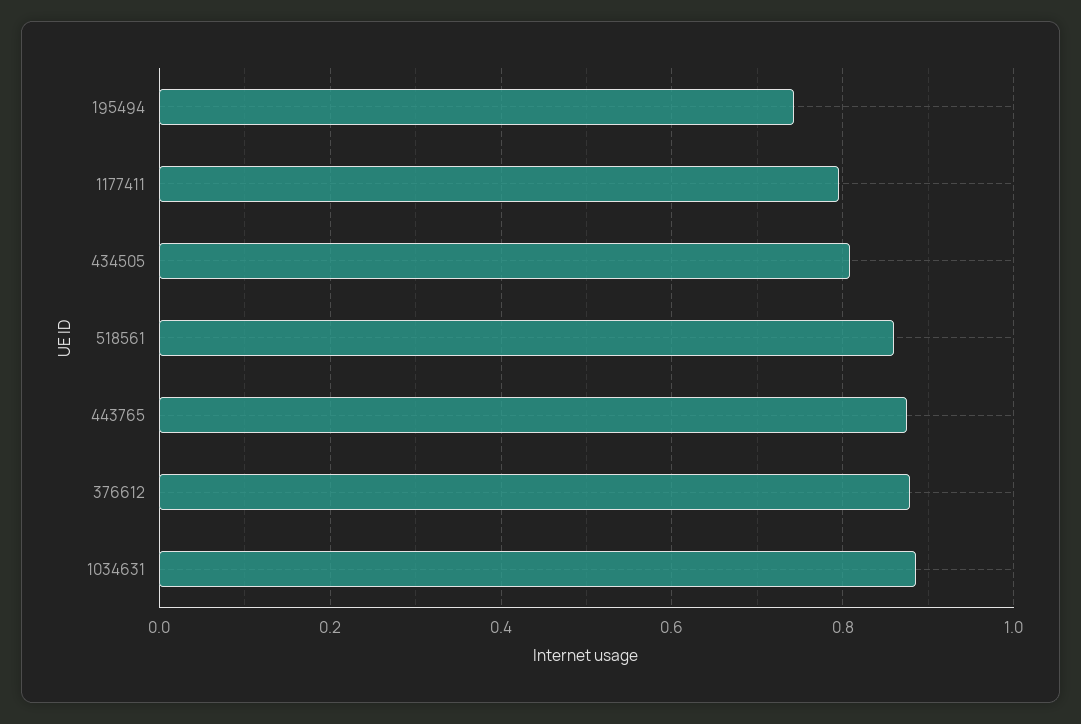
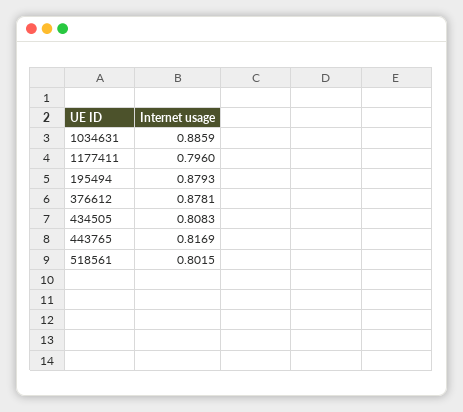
195494: 0.74 -> 0.8793
518561: 0.86 -> 0.8015
443765: 0.88 -> 0.8169

